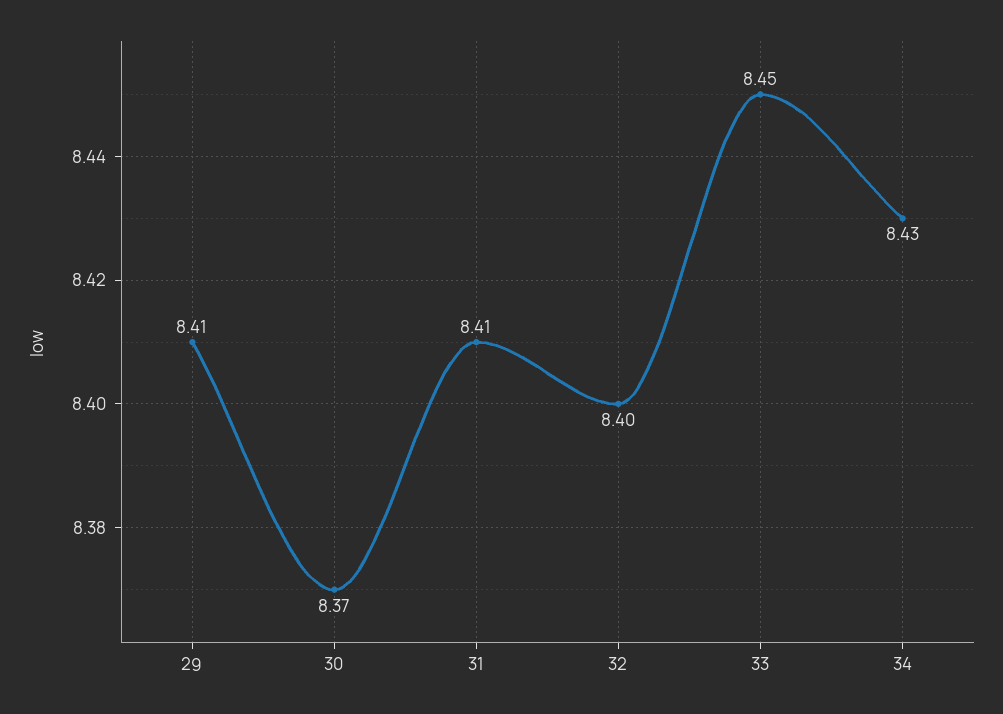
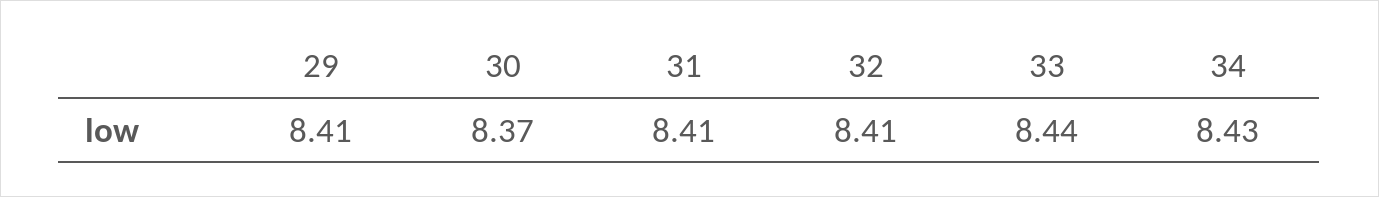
32: 8.4 -> 8.41
33: 8.45 -> 8.44

